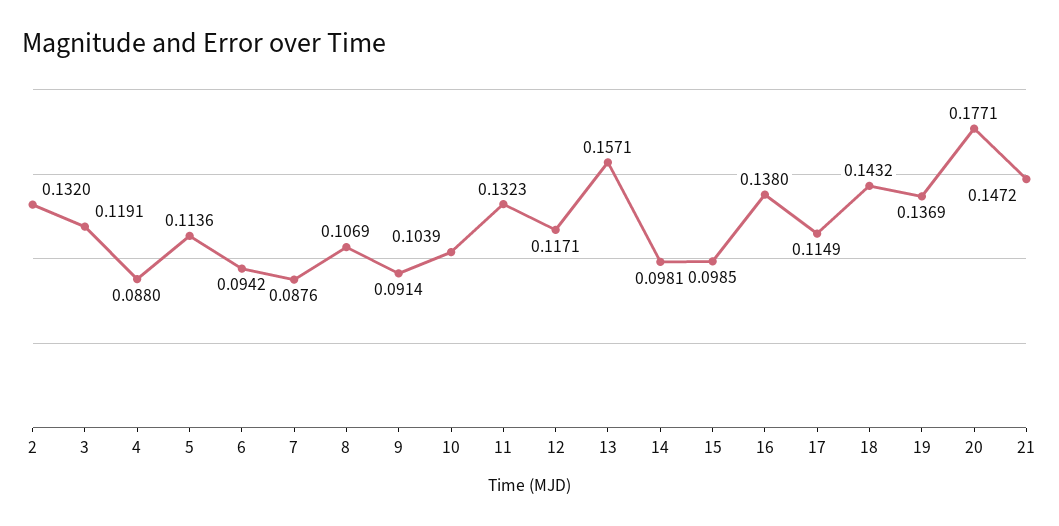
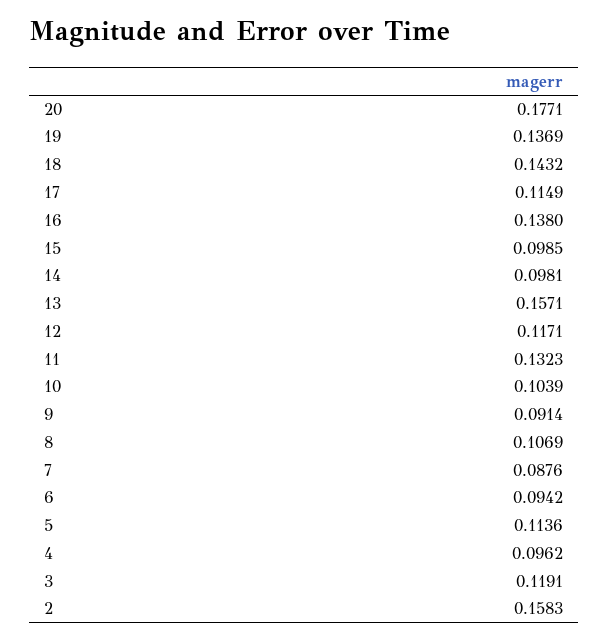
2: 0.132 -> 0.1583
4: 0.088 -> 0.0962
21: 0.1472 -> none

